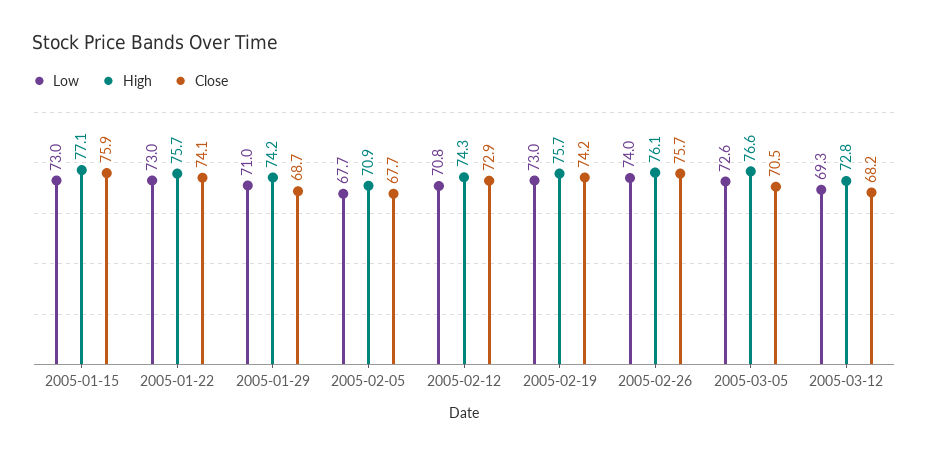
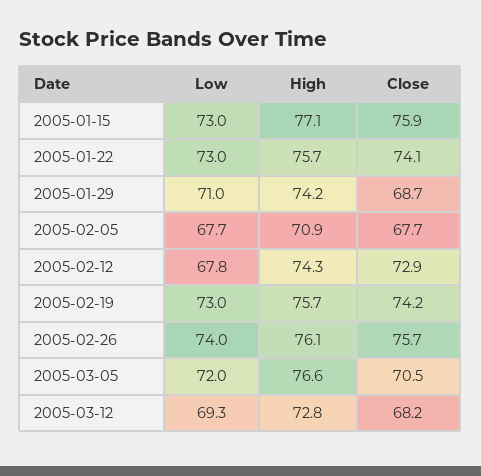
Low, 2005-02-12: 70.8 -> 67.8
Low, 2005-03-05: 72.6 -> 72

